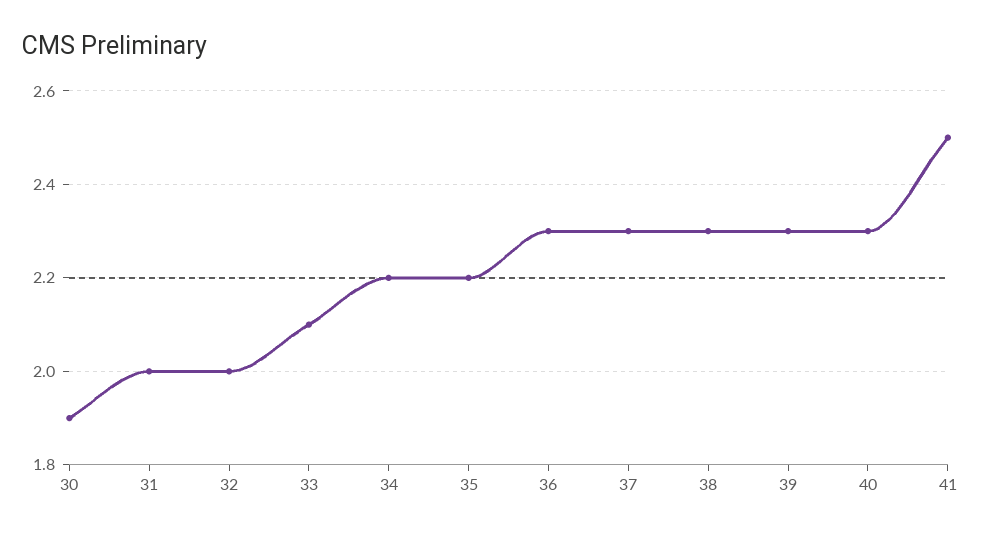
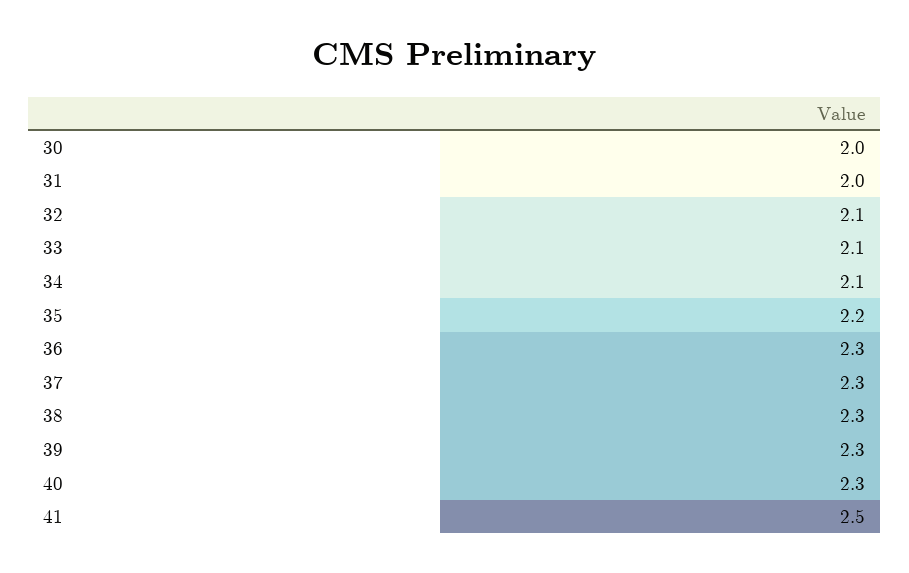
30: 1.9 -> 2
32: 2 -> 2.1
34: 2.2 -> 2.1

